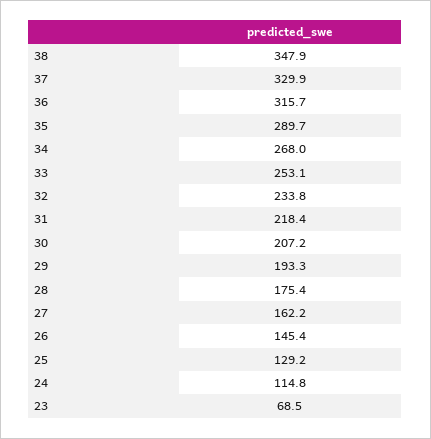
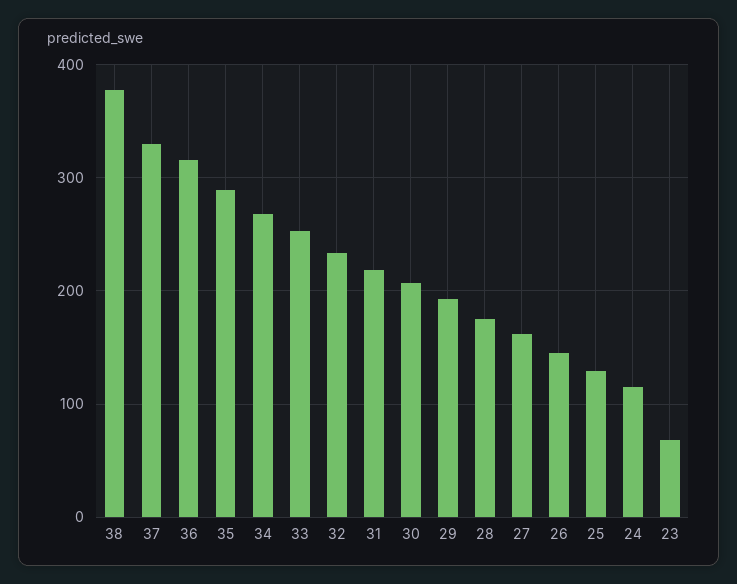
38: 347.9 -> 380

